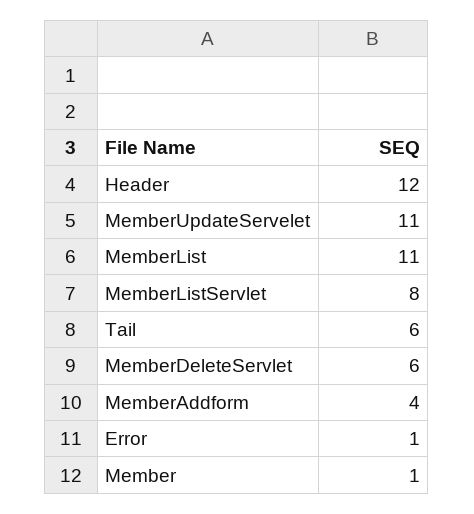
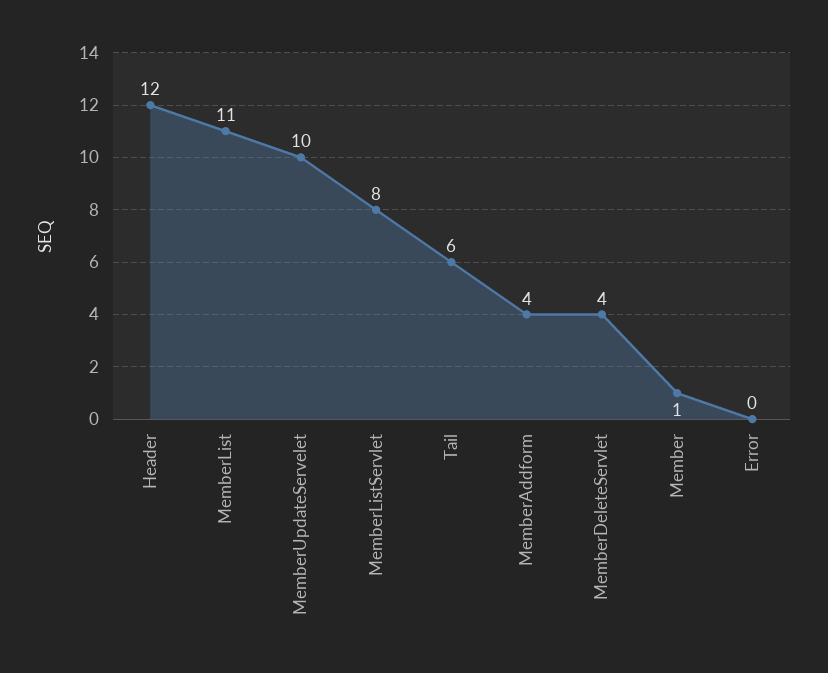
MemberUpdateServelet: 11 -> 10
MemberDeleteServlet: 6 -> 4
Error: 1 -> 0

